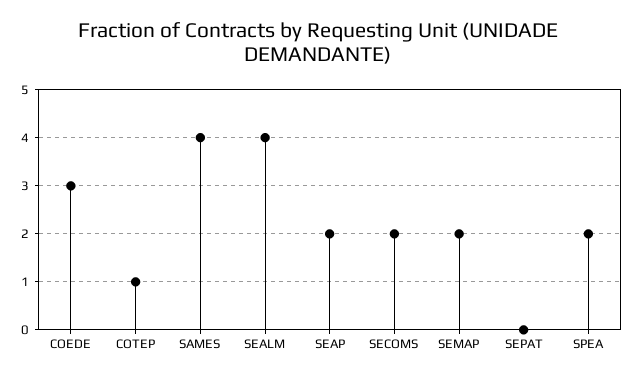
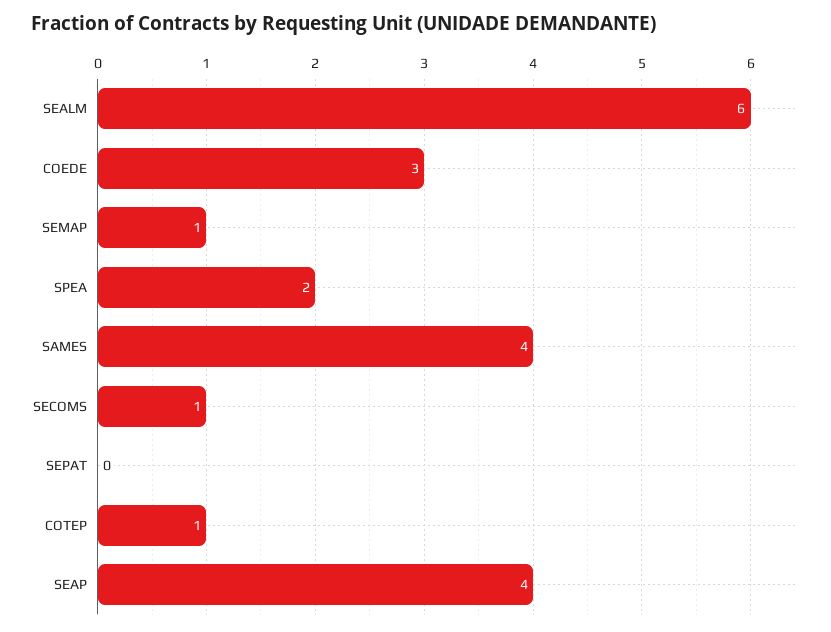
SEALM: 4 -> 6
SEAP: 2 -> 4
SECOMS: 2 -> 1
SEMAP: 2 -> 1

